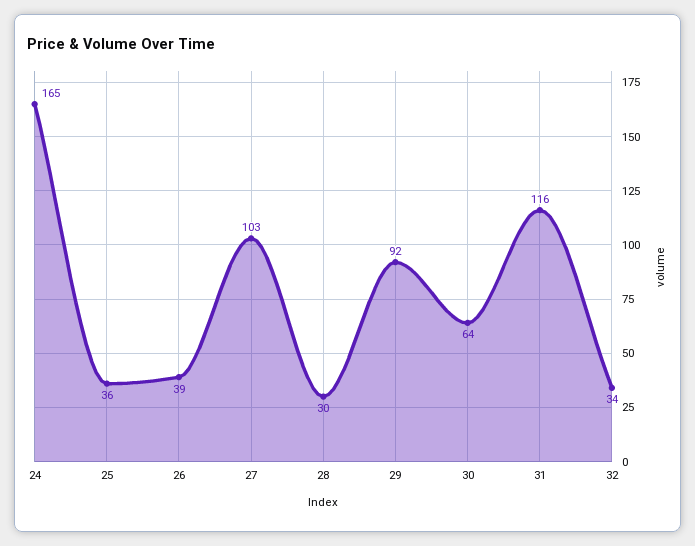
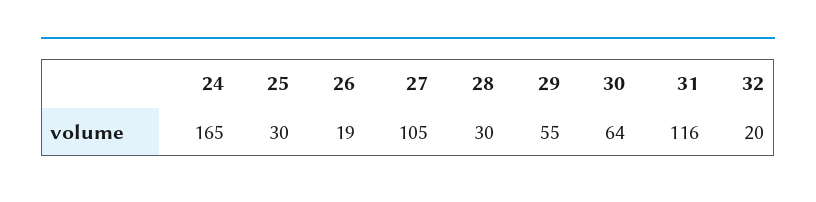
25: 36 -> 30
26: 39 -> 19
27: 103 -> 105
29: 92 -> 55
32: 34 -> 20

